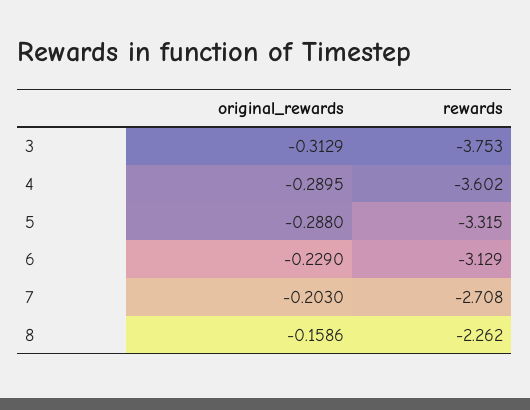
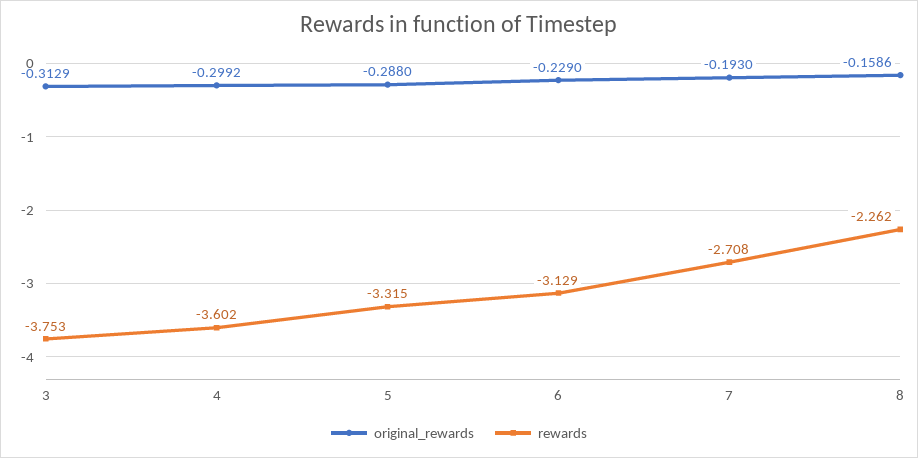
original_rewards, 4: -0.2895 -> -0.2992
original_rewards, 7: -0.203 -> -0.193

